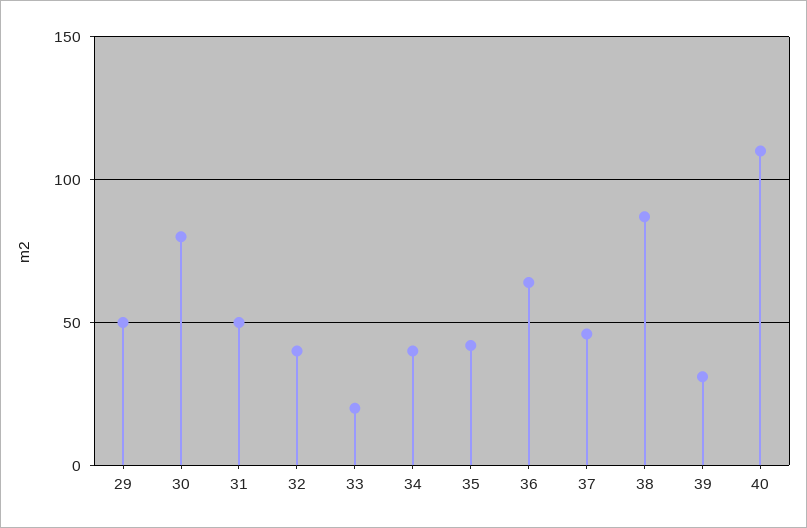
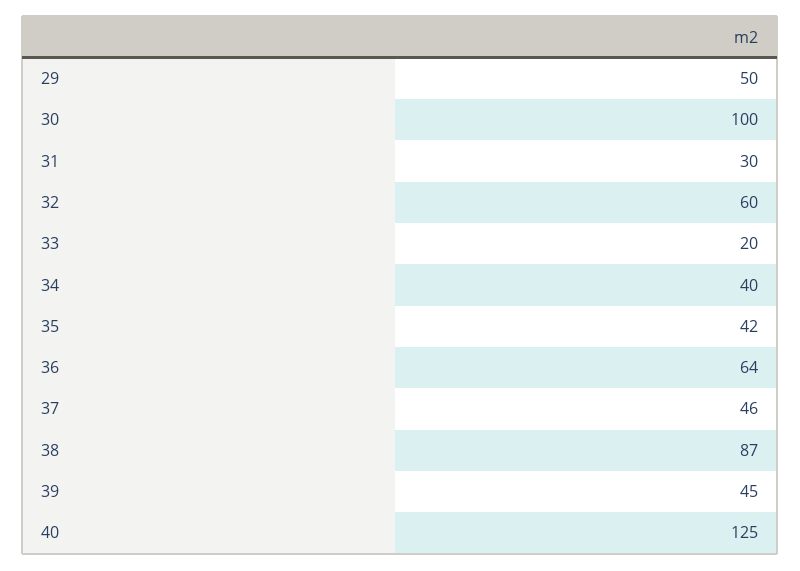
30: 80 -> 100
31: 50 -> 30
32: 40 -> 60
39: 30 -> 45
40: 110 -> 125

